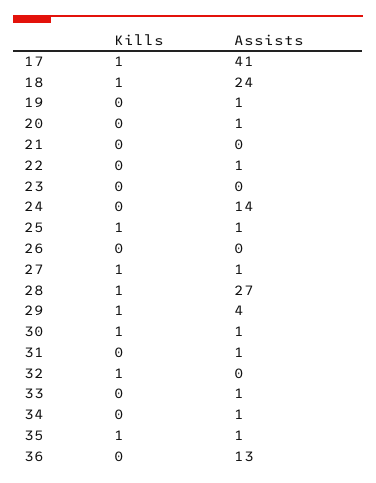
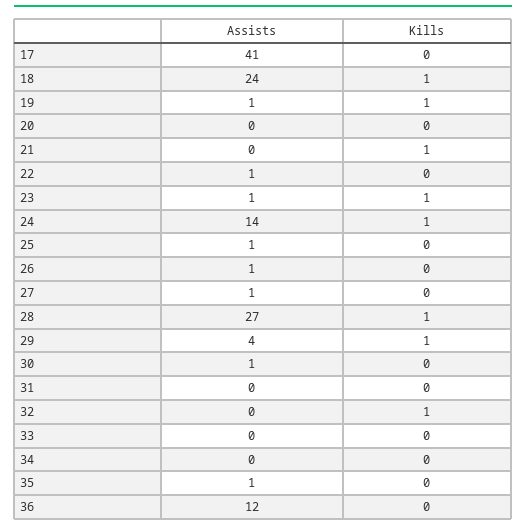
Kills, 17: 1 -> 0
Kills, 19: 0 -> 1
Assists, 20: 1 -> 0
Kills, 21: 0 -> 1
Kills, 23: 0 -> 1
Assists, 23: 0 -> 1
Kills, 24: 0 -> 1
Kills, 25: 1 -> 0
Assists, 26: 0 -> 1
Kills, 27: 1 -> 0
Kills, 30: 1 -> 0
Assists, 31: 1 -> 0
Assists, 33: 1 -> 0
Assists, 34: 1 -> 0
Kills, 35: 1 -> 0
Assists, 36: 13 -> 12

